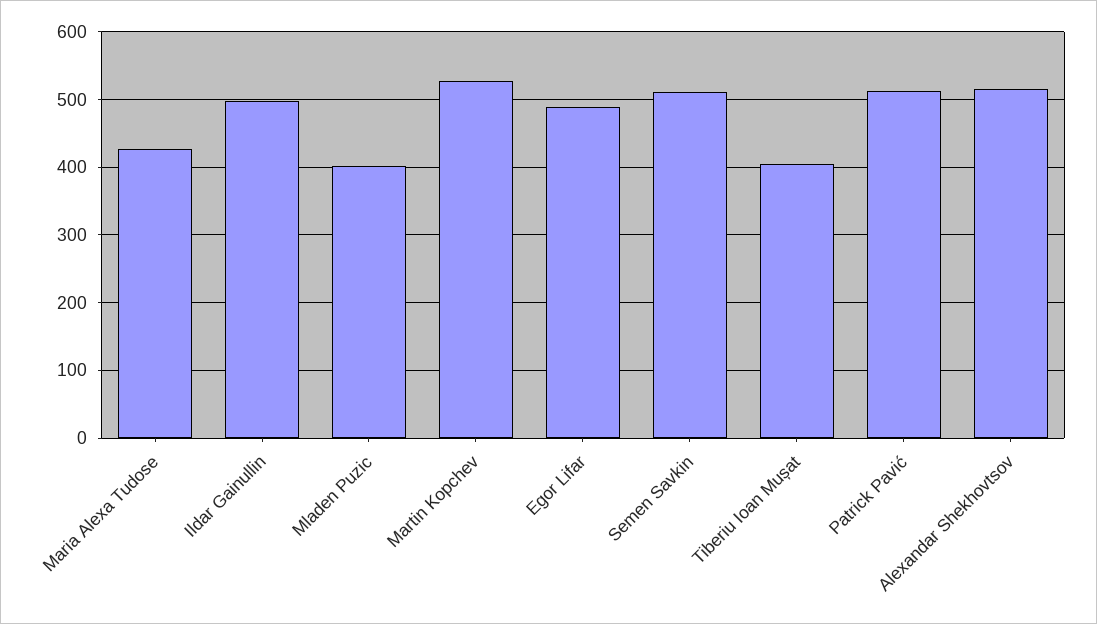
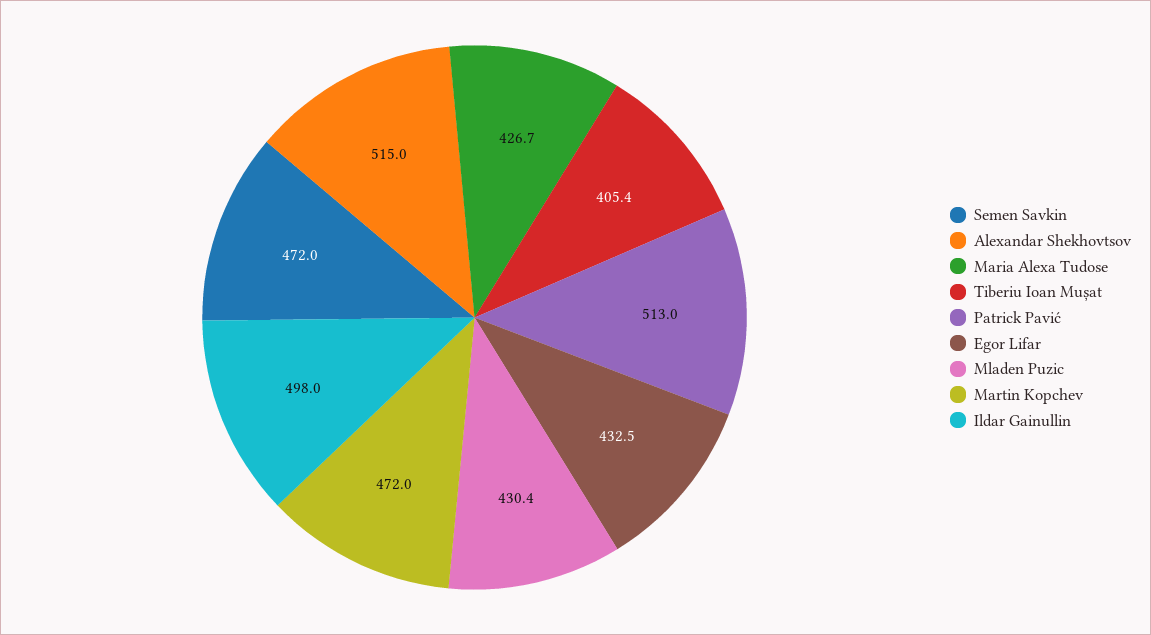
Mladen Puzic: 400 -> 430.4
Martin Kopchev: 530 -> 472
Egor Lifar: 490 -> 432.5
Semen Savkin: 510 -> 472

